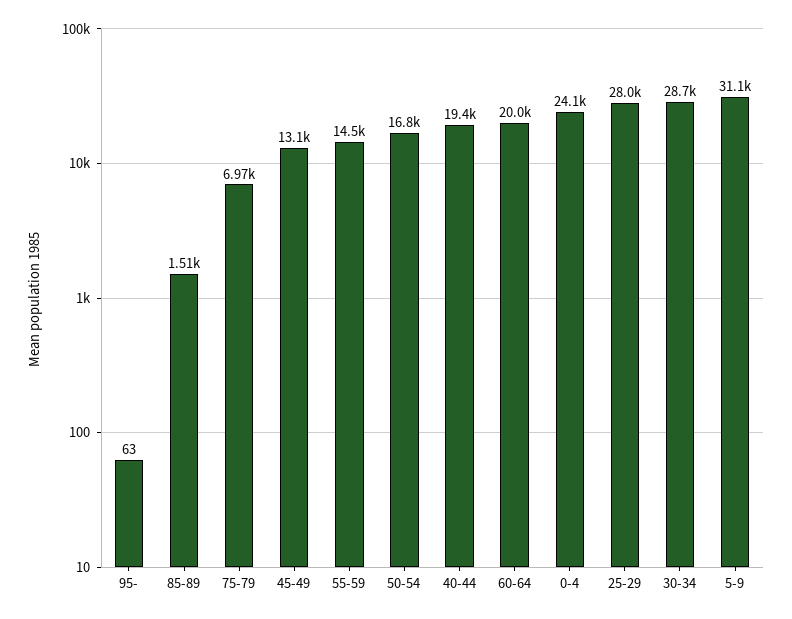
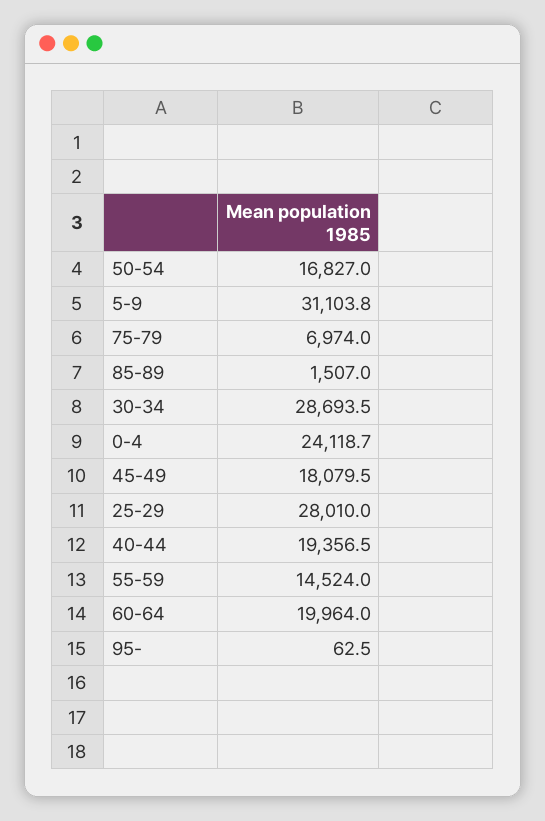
45-49: 13100 -> 18079.5

